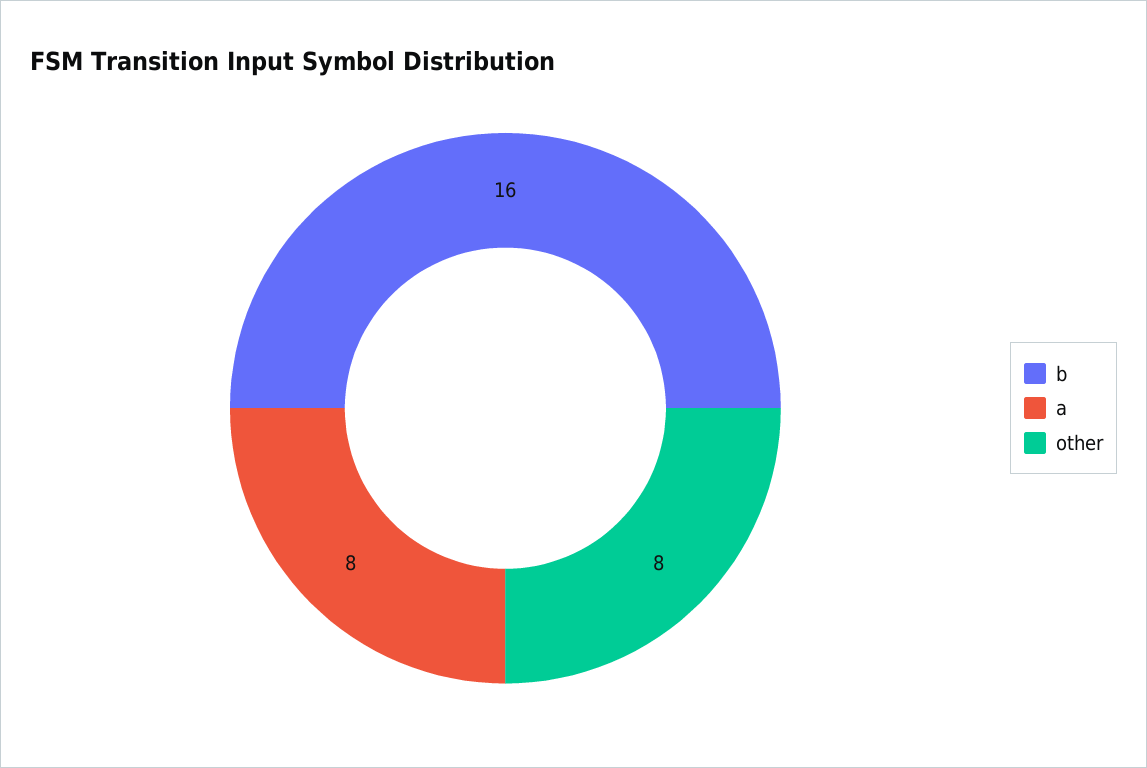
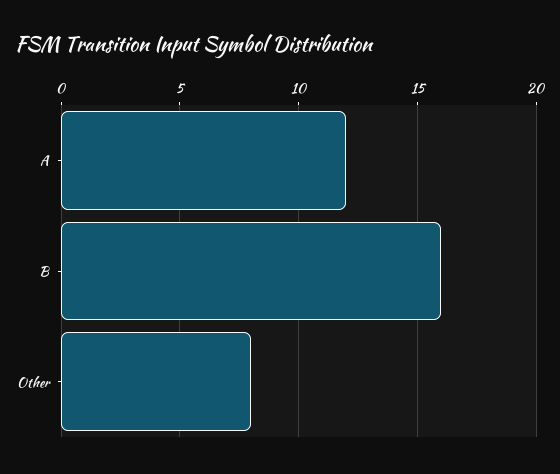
a: 8 -> 12

